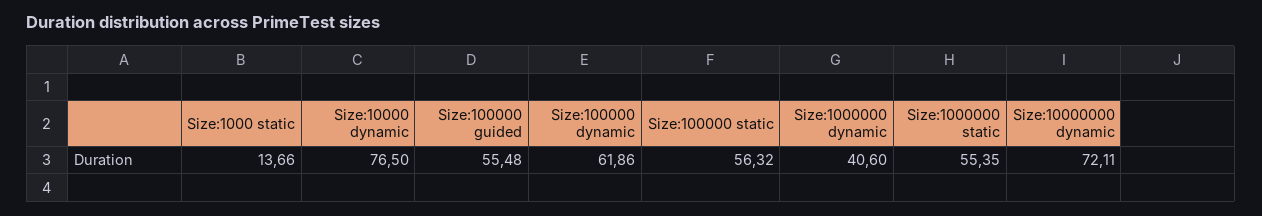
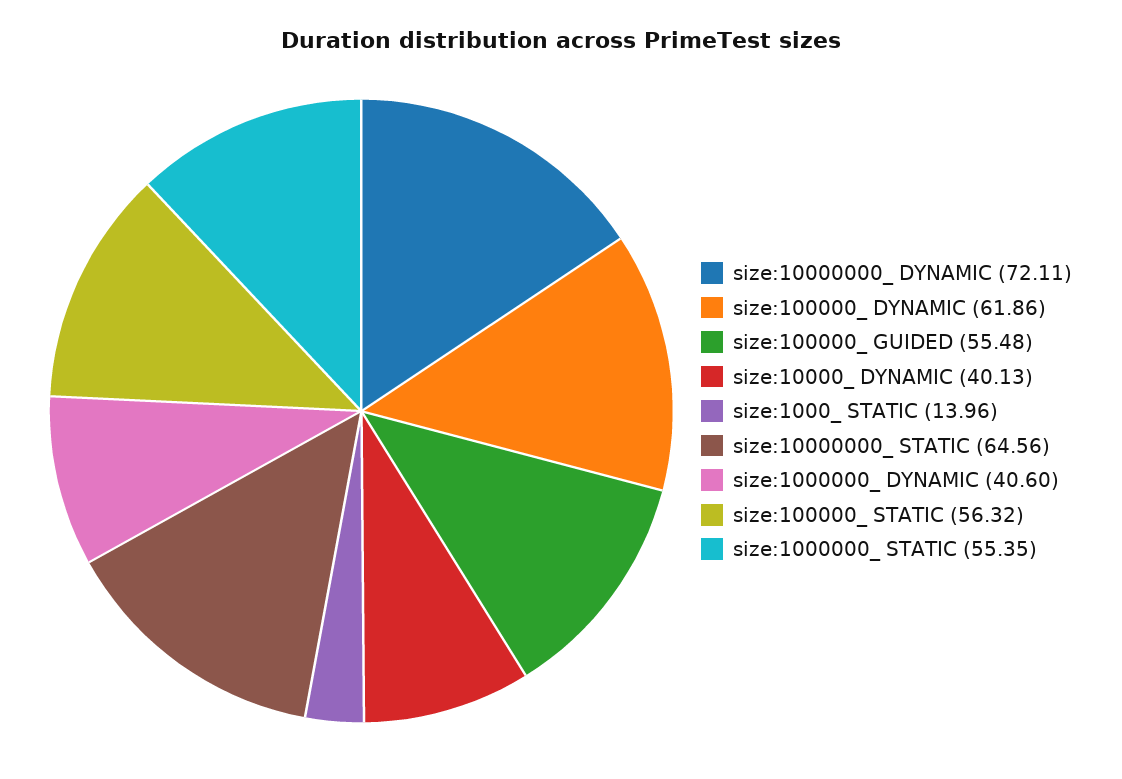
Size:1000  static: 13.66 -> 13.96
Size:10000  dynamic: 76.5 -> 40.13
size:10000000_ STATIC: none -> 64.56

